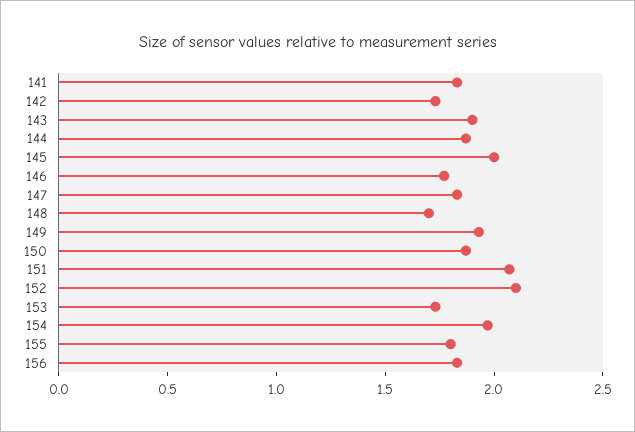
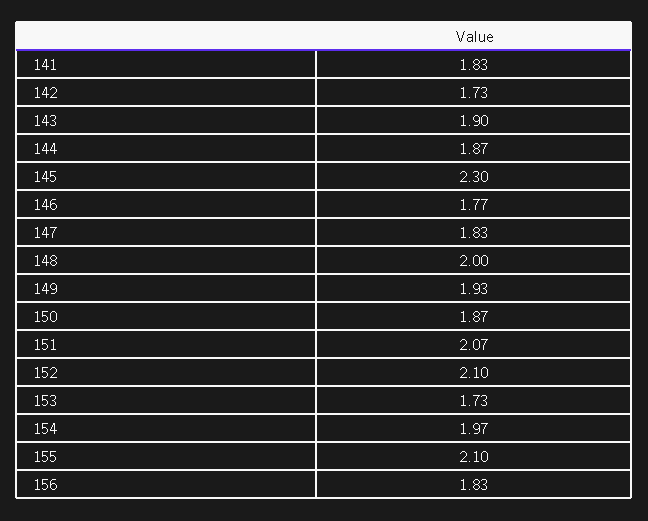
145: 2 -> 2.3
148: 1.7 -> 2
155: 1.8 -> 2.1

